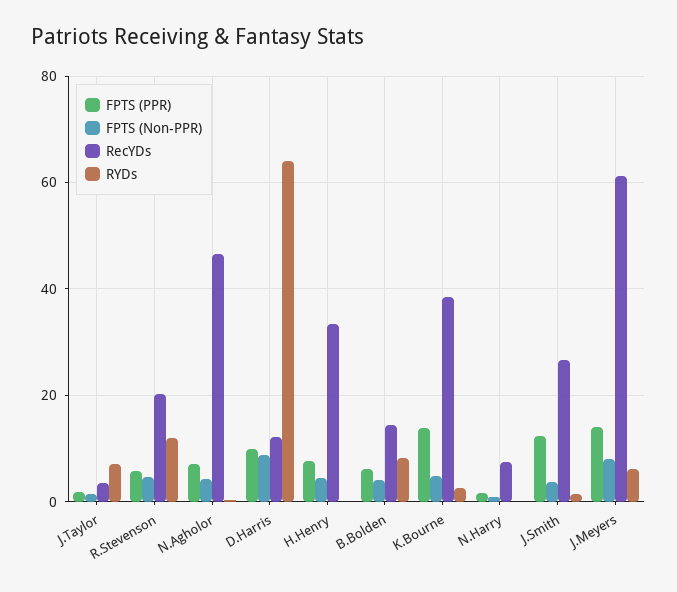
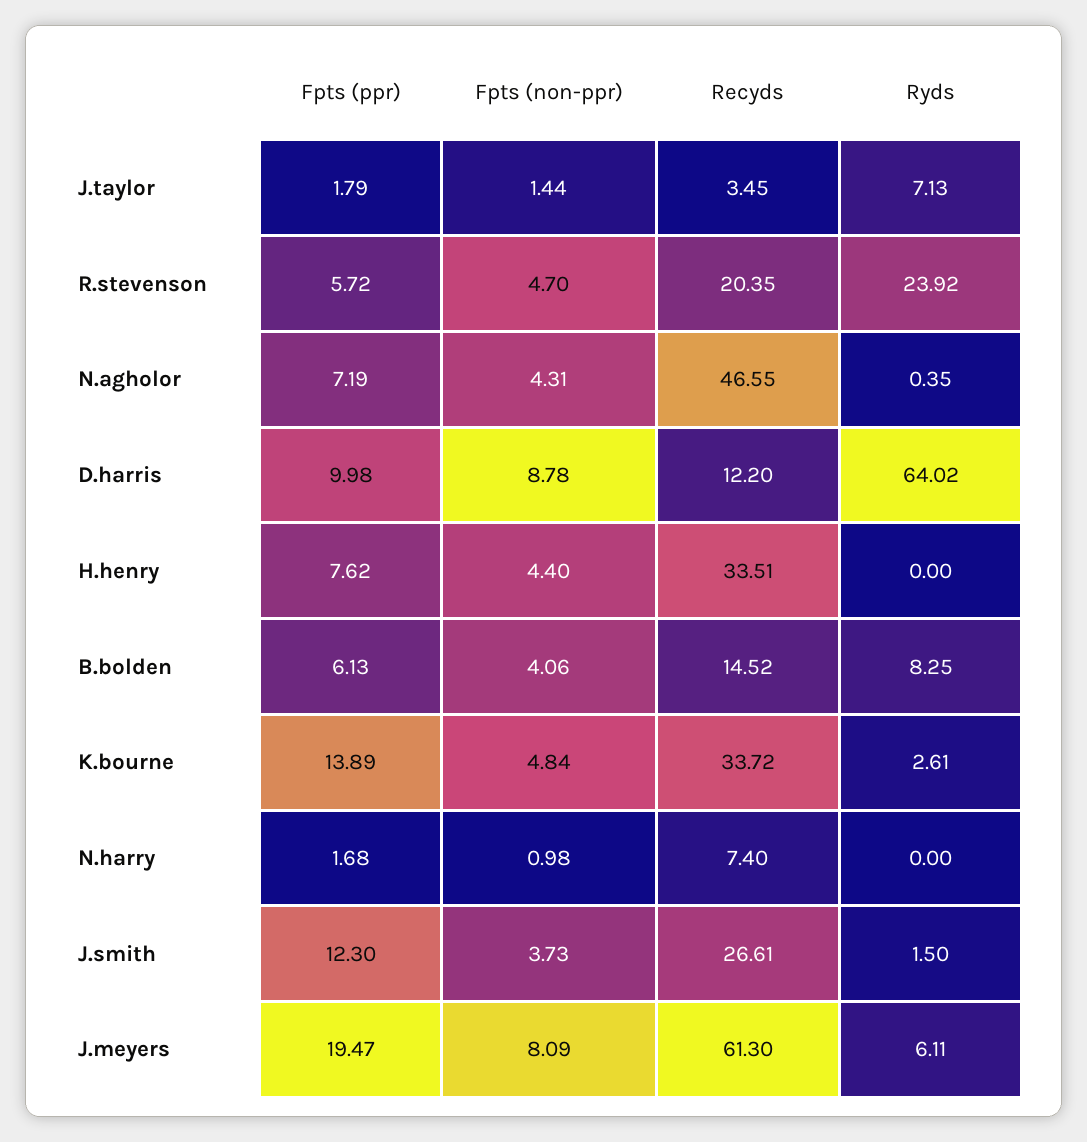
RYDs, R.Stevenson: 12 -> 23.92
RecYDs, K.Bourne: 38 -> 33.72
FPTS (PPR), J.Meyers: 14 -> 19.47

